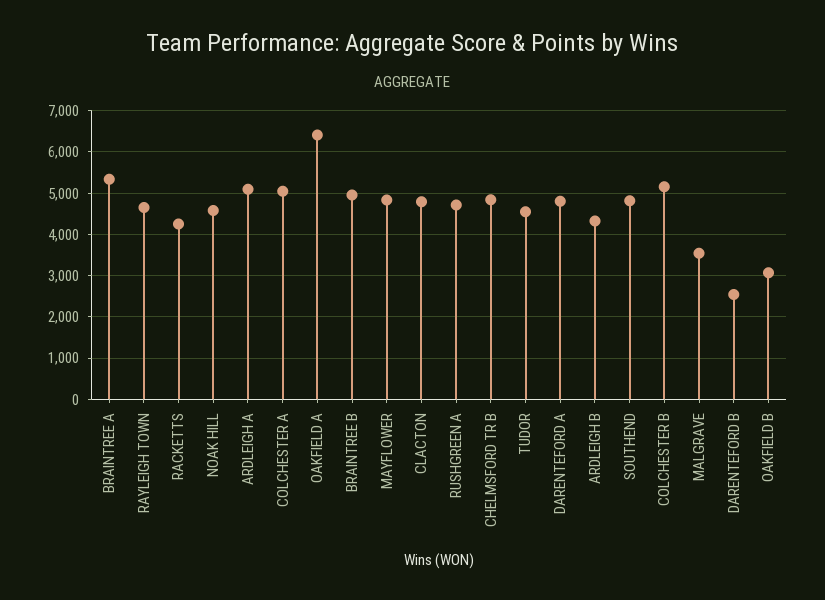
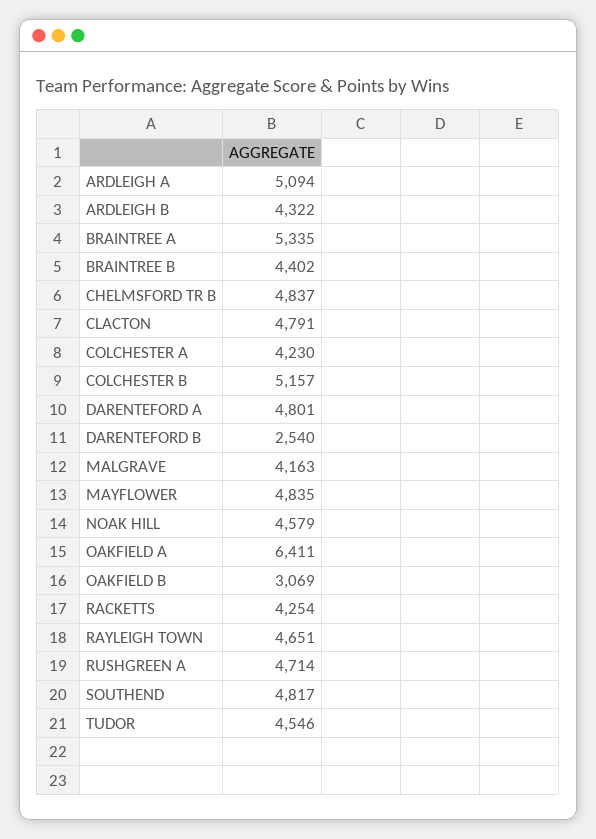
COLCHESTER A: 5000 -> 4230
BRAINTREE B: 5000 -> 4402
MALGRAVE: 3600 -> 4163

